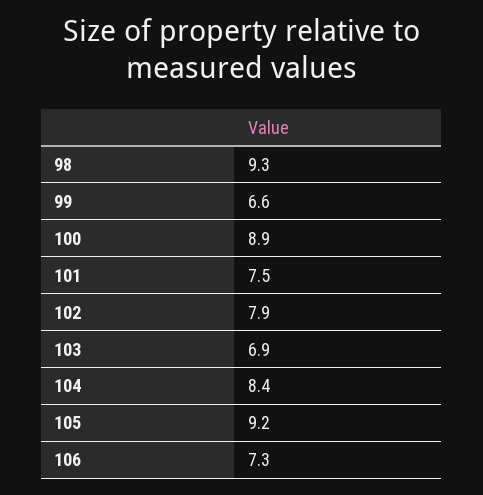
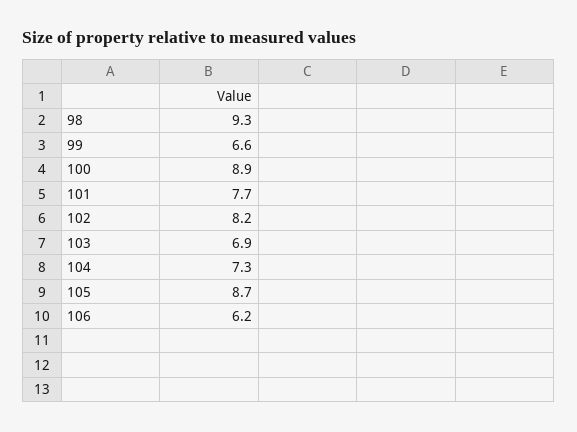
101: 7.5 -> 7.7
102: 7.9 -> 8.2
104: 8.4 -> 7.3
105: 9.2 -> 8.7
106: 7.3 -> 6.2

